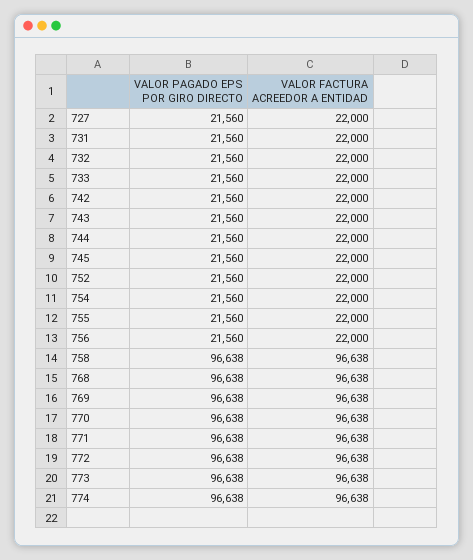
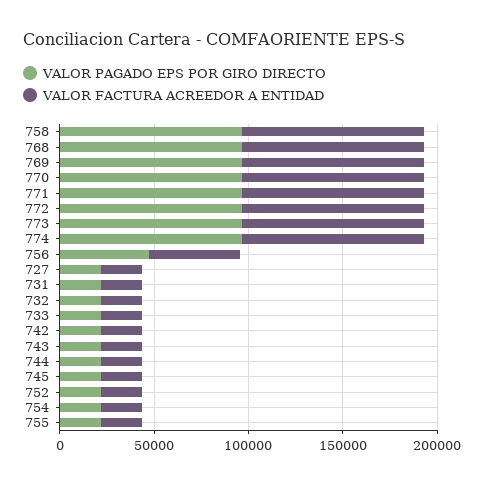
VALOR PAGADO EPS POR GIRO DIRECTO, 756: 21560 -> 50000
VALOR FACTURA ACREEDOR A ENTIDAD, 756: 22000 -> 50000

